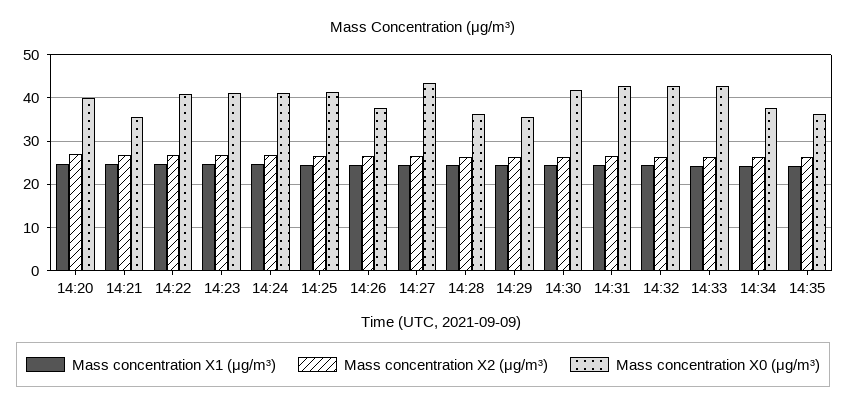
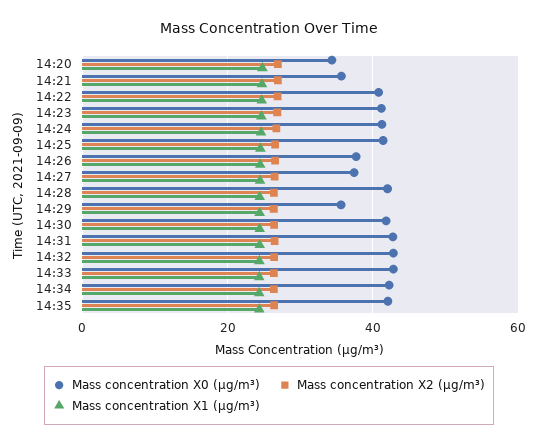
Mass concentration X0 (μg/m³), 14:20: 40 -> 34
Mass concentration X0 (μg/m³), 14:27: 44 -> 38
Mass concentration X0 (μg/m³), 14:28: 36 -> 42
Mass concentration X0 (μg/m³), 14:34: 38 -> 42
Mass concentration X0 (μg/m³), 14:35: 36 -> 42

